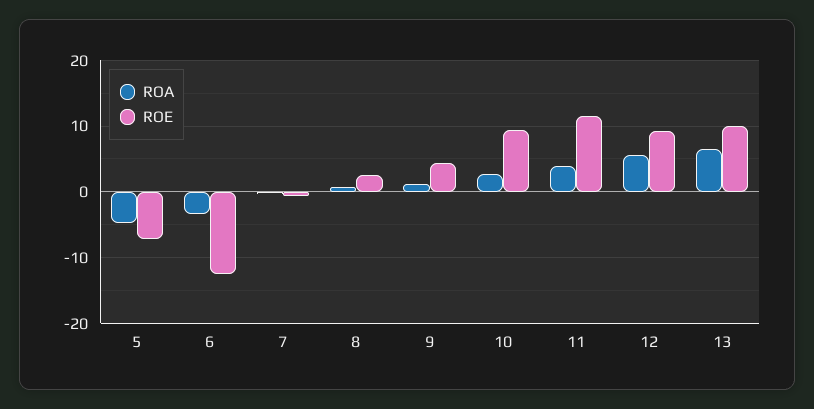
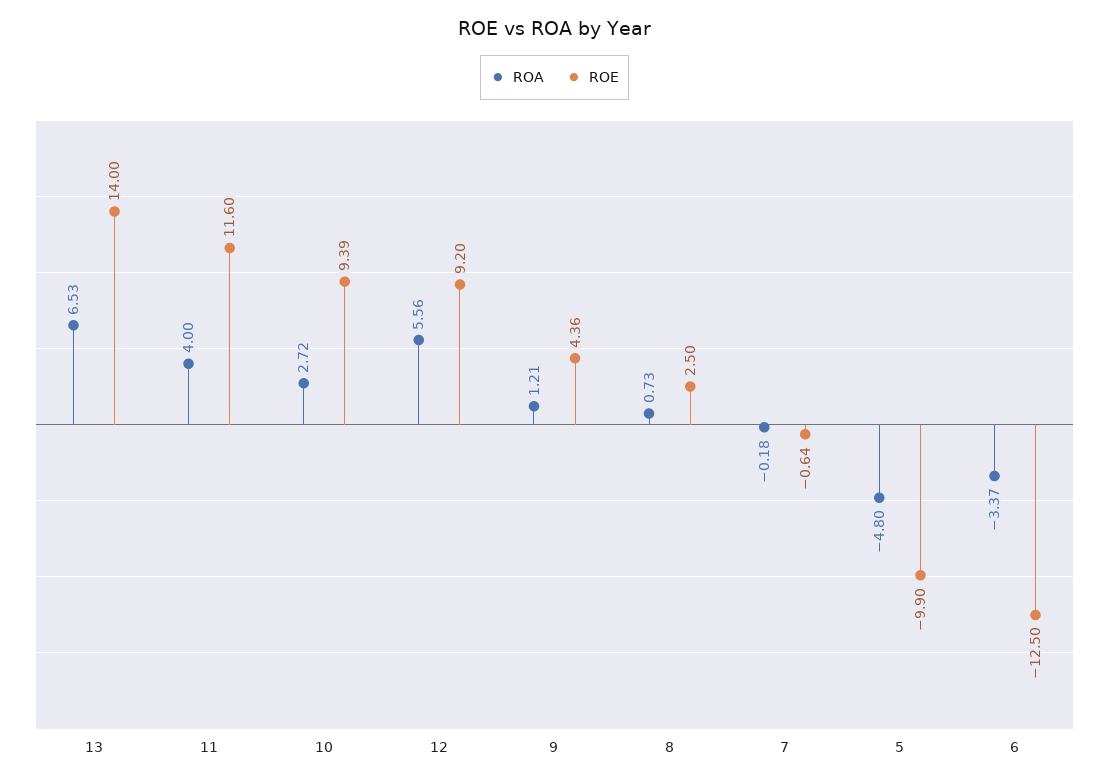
ROE, 5: -7 -> -9.9
ROE, 13: 10 -> 14

